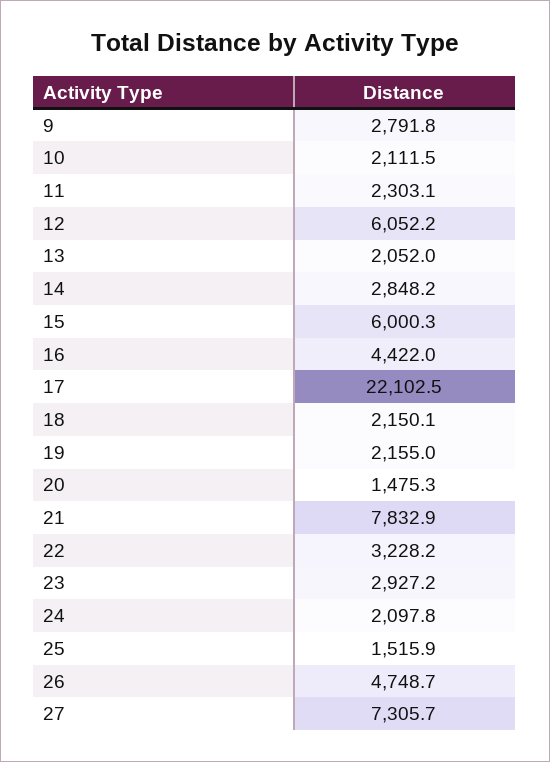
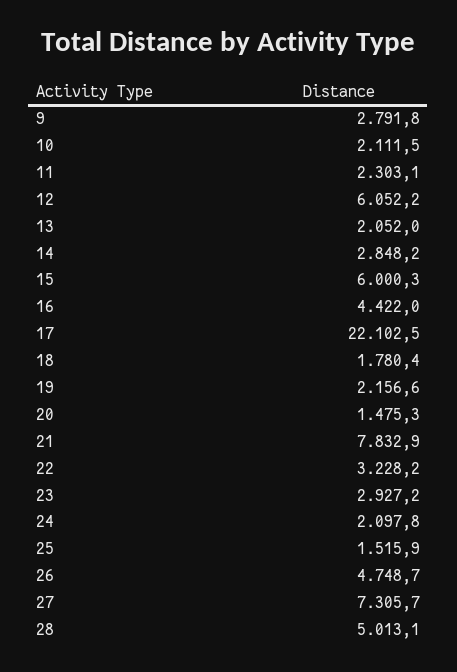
18: 2150.1 -> 1780.4
19: 2155 -> 2156.6
28: none -> 5013.1

